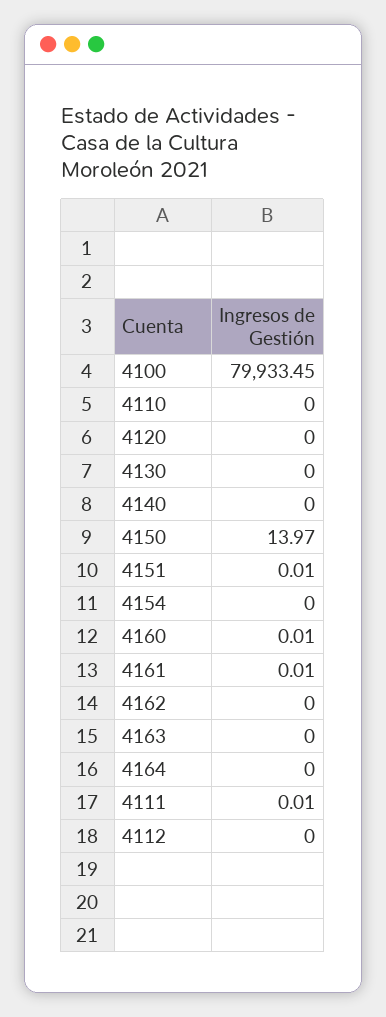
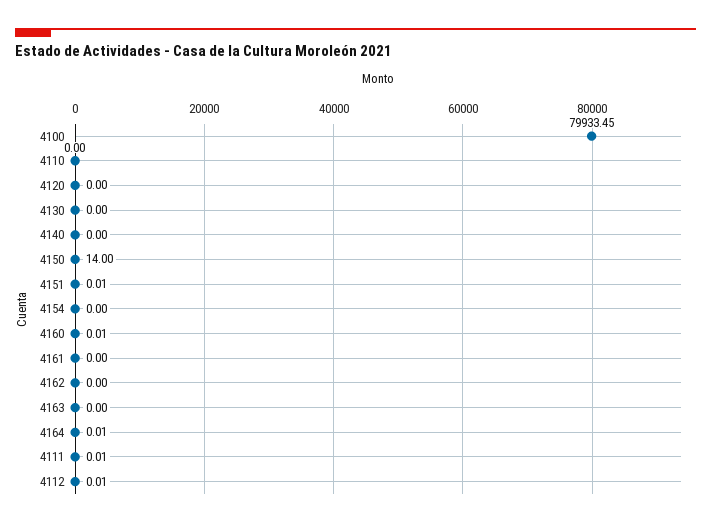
4150: 13.97 -> 14
4161: 0.01 -> 0
4164: 0 -> 0.01
4112: 0 -> 0.01

